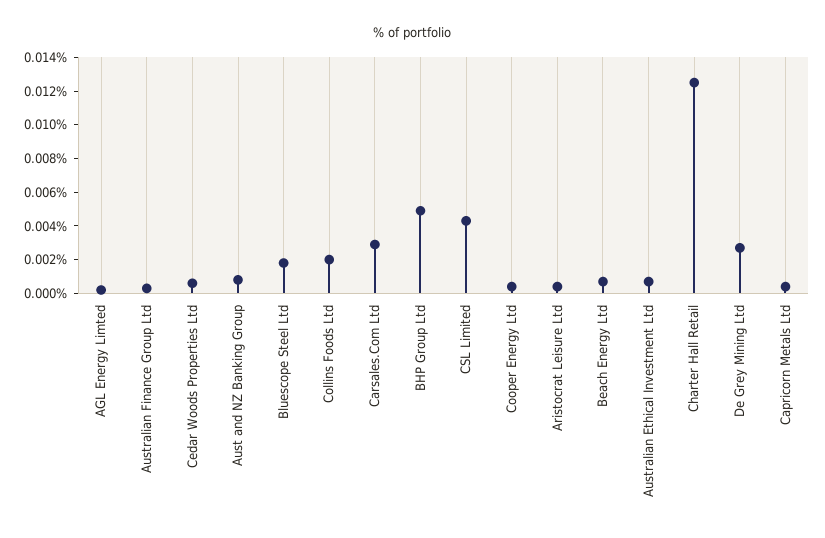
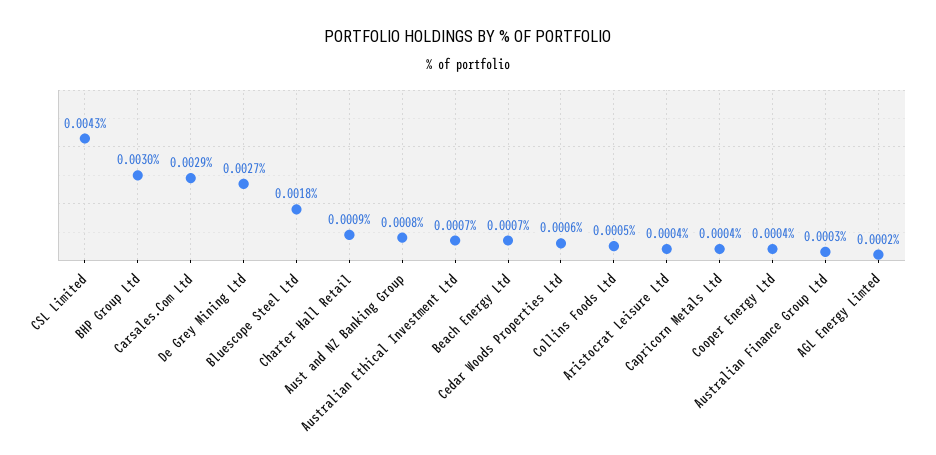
Collins Foods Ltd: 0.002 -> 0.0005
BHP Group Ltd: 0.005 -> 0.003
Charter Hall Retail: 0.0125 -> 0.0009

